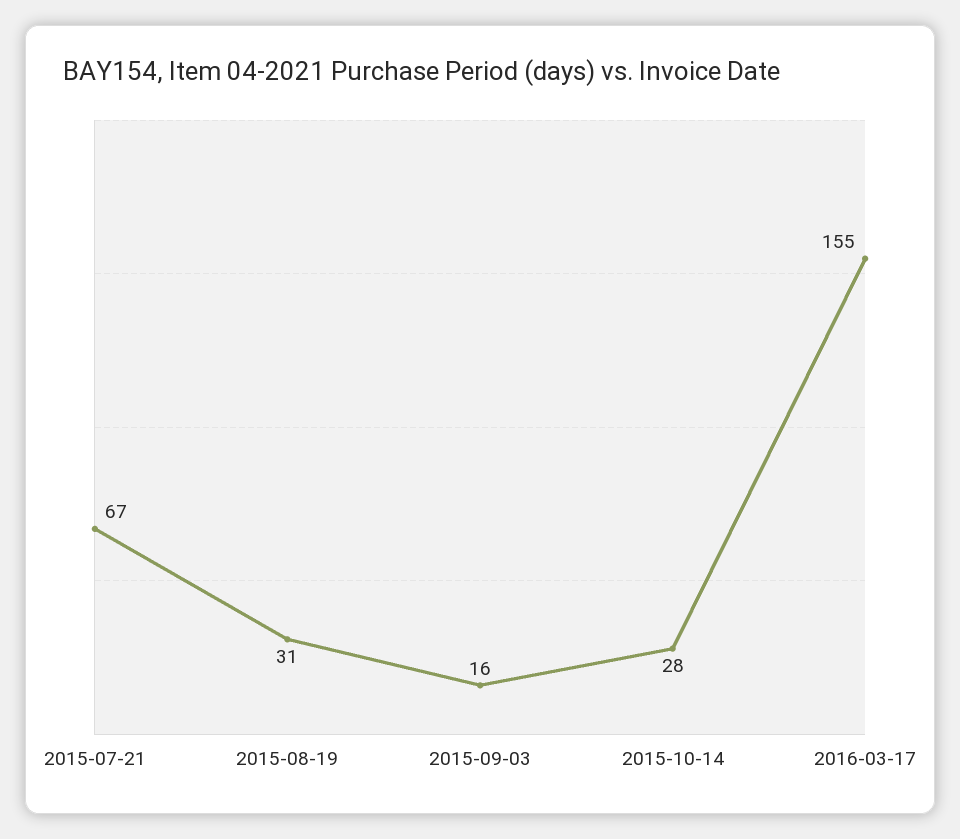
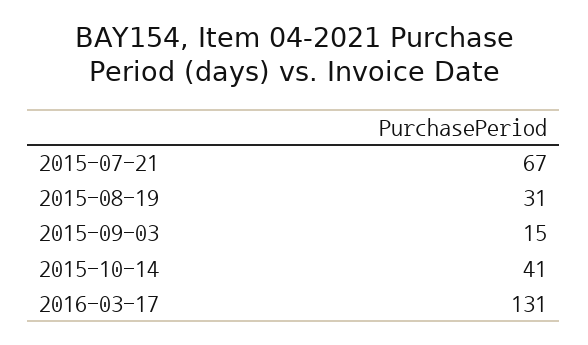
2015-09-03: 16 -> 15
2015-10-14: 28 -> 41
2016-03-17: 155 -> 131

